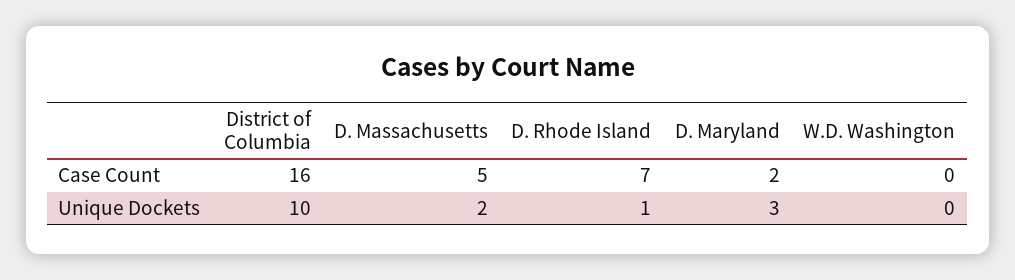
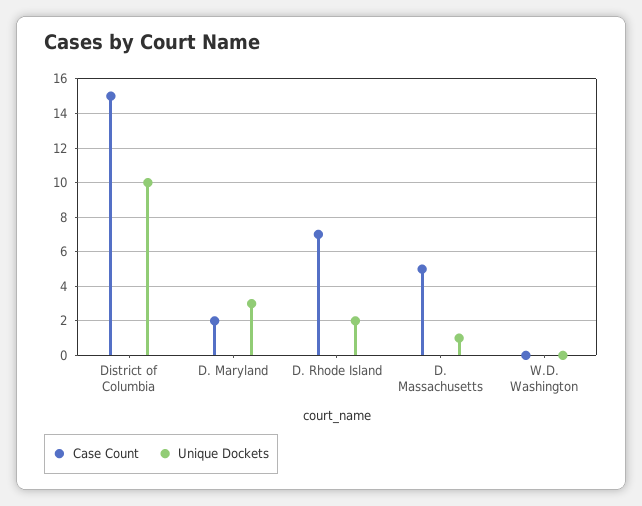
Case Count, District of Columbia: 16 -> 15
Unique Dockets, D. Massachusetts: 2 -> 1
Unique Dockets, D. Rhode Island: 1 -> 2

